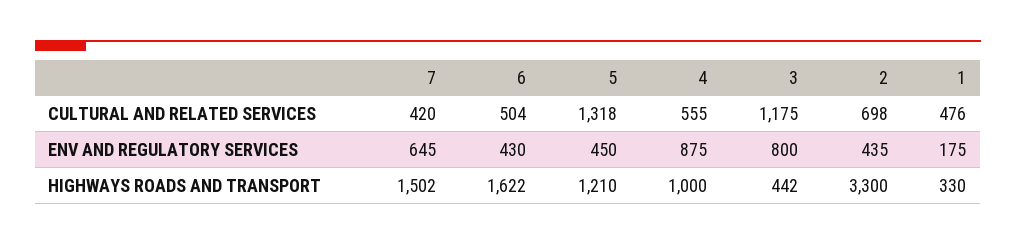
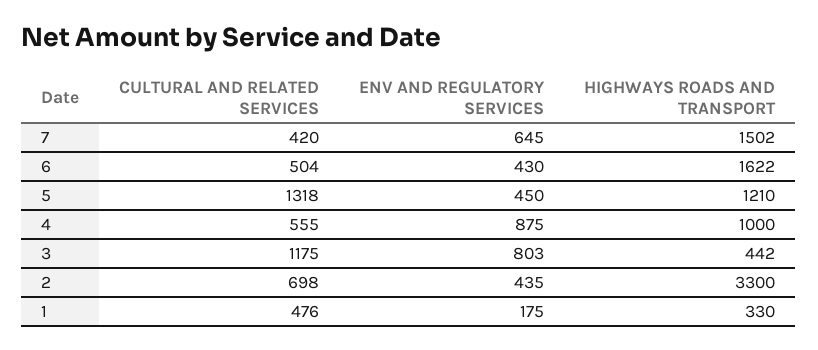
3, ENV AND REGULATORY SERVICES: 800 -> 803

